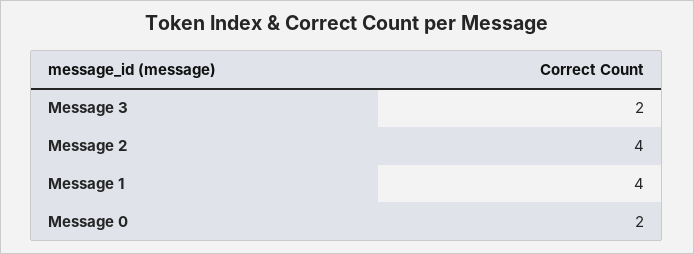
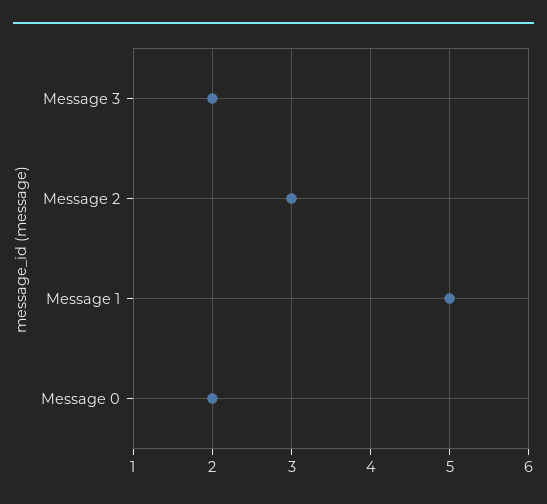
Message 2: 4 -> 3
Message 1: 4 -> 5

